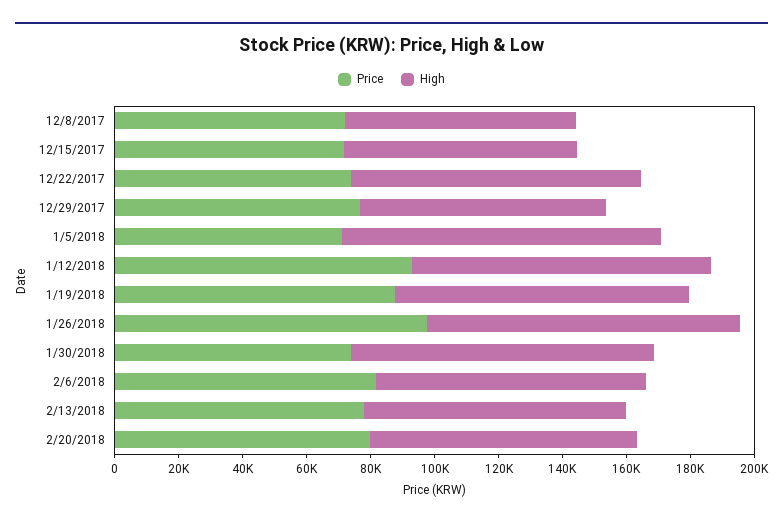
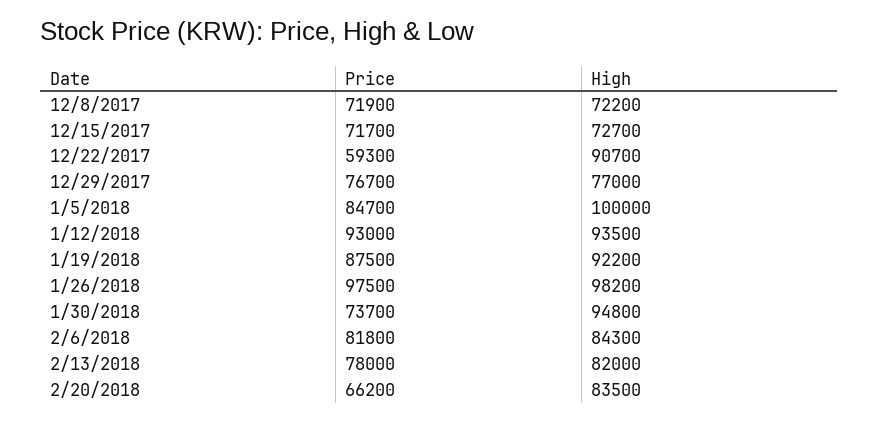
Price, 12/22/2017: 75000 -> 59300
Price, 1/5/2018: 70000 -> 84700
Price, 2/20/2018: 80000 -> 66200

